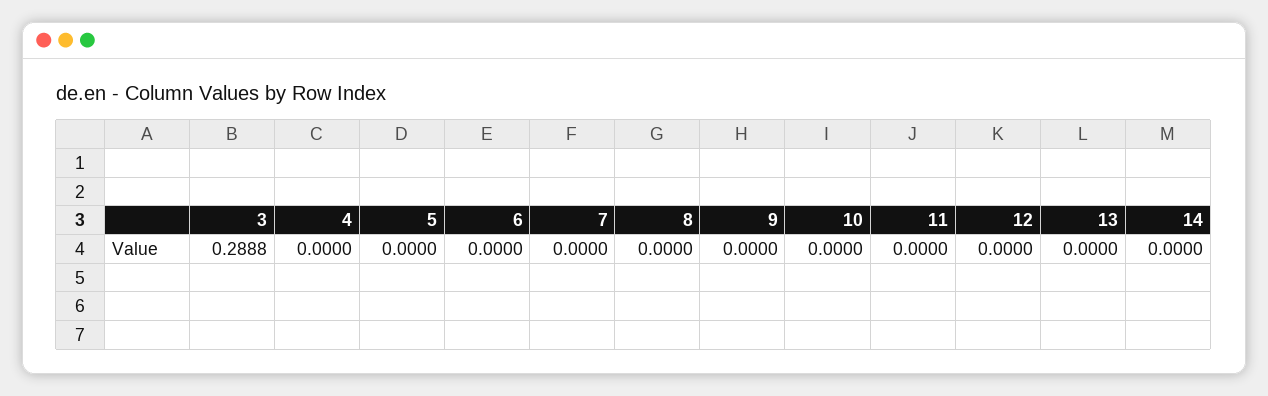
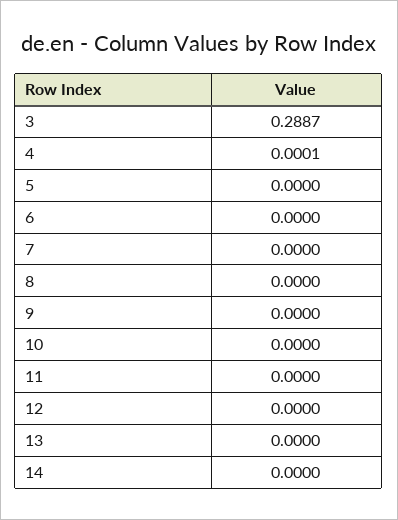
3: 0.2888 -> 0.2887
4: 0 -> 0.0001

